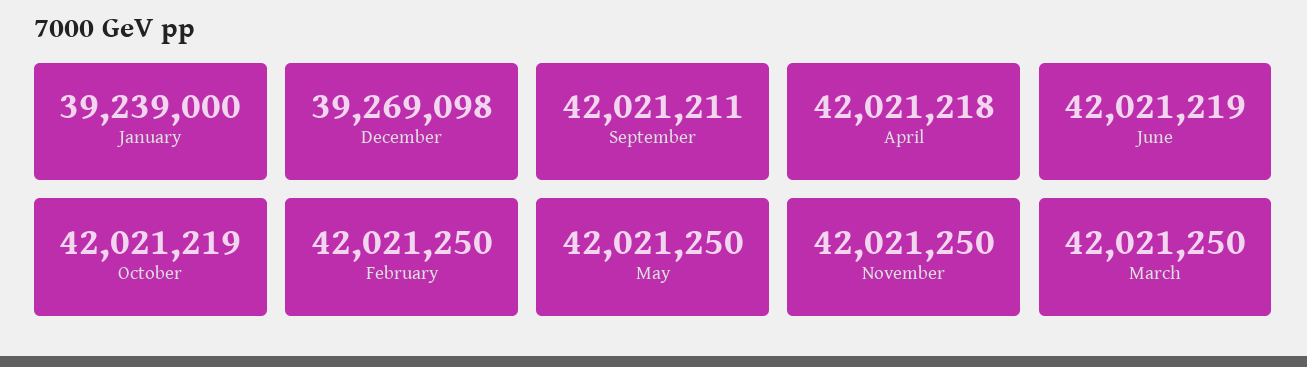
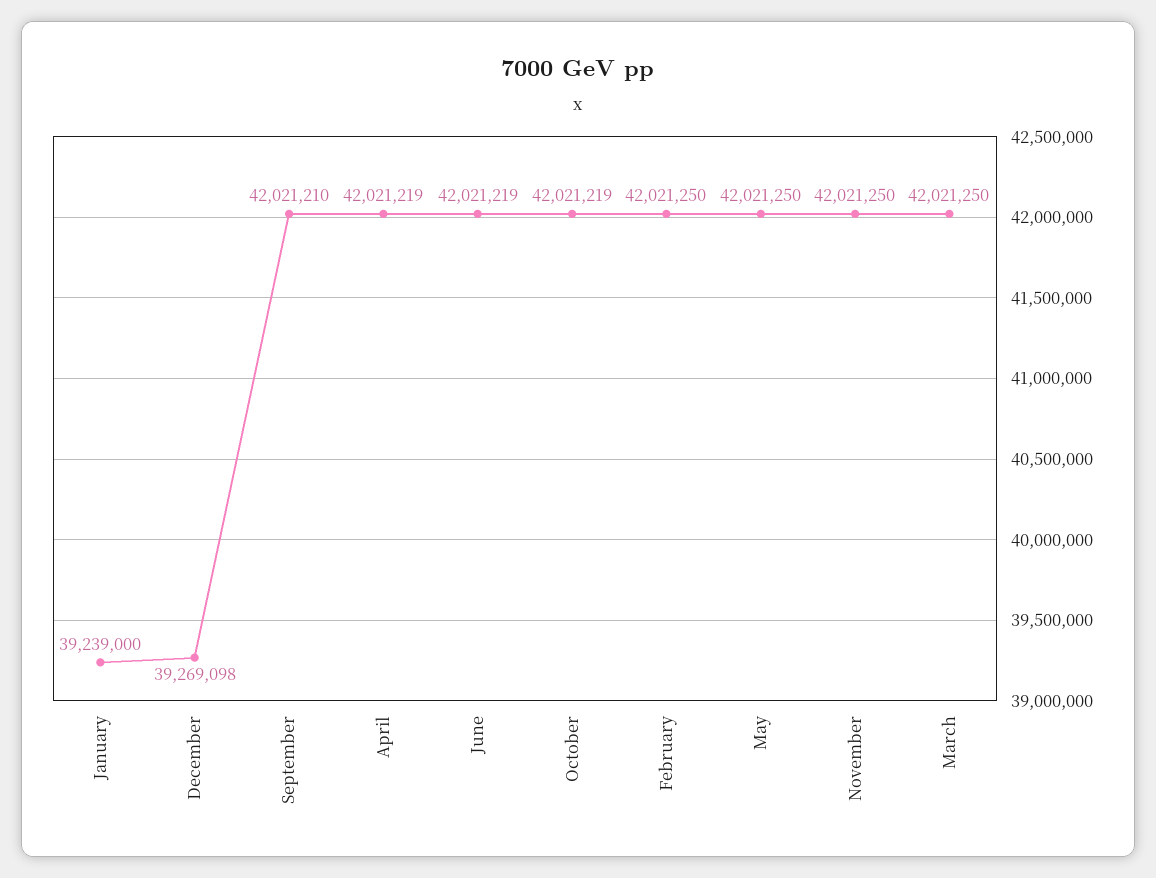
September: 42021211 -> 42021210
April: 42021218 -> 42021219

